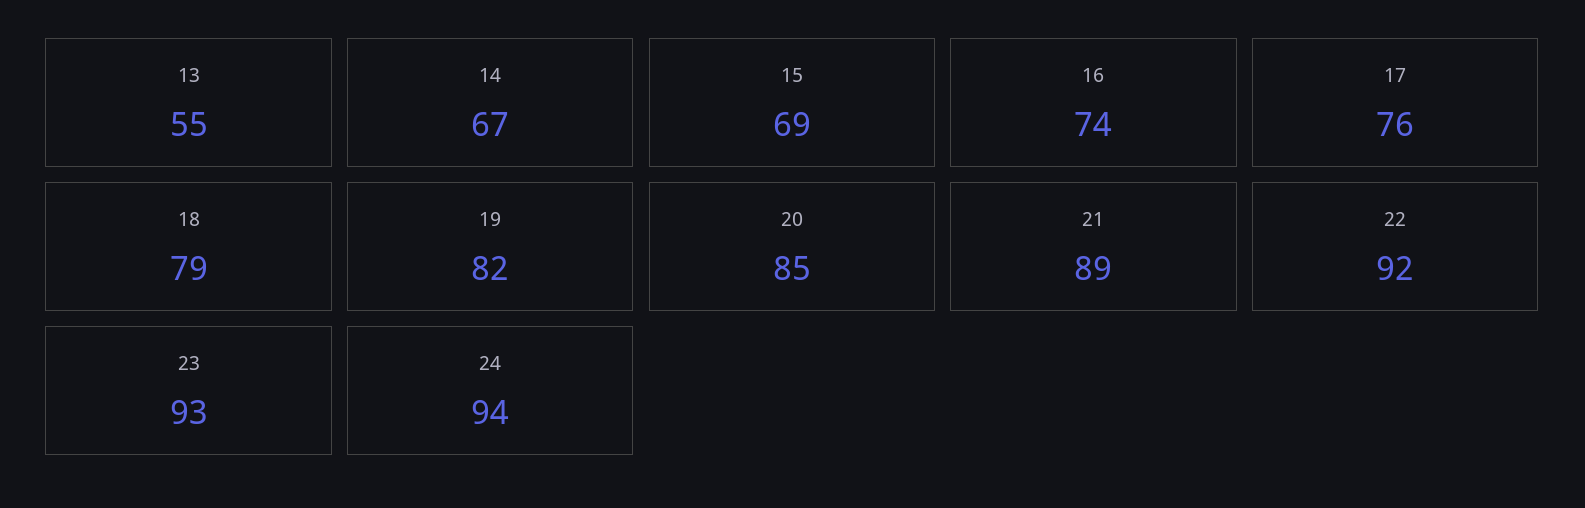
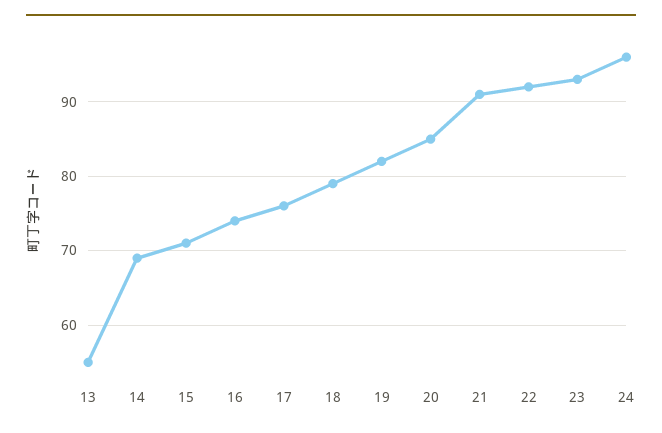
14: 67 -> 69
15: 69 -> 71
21: 89 -> 91
24: 94 -> 96

